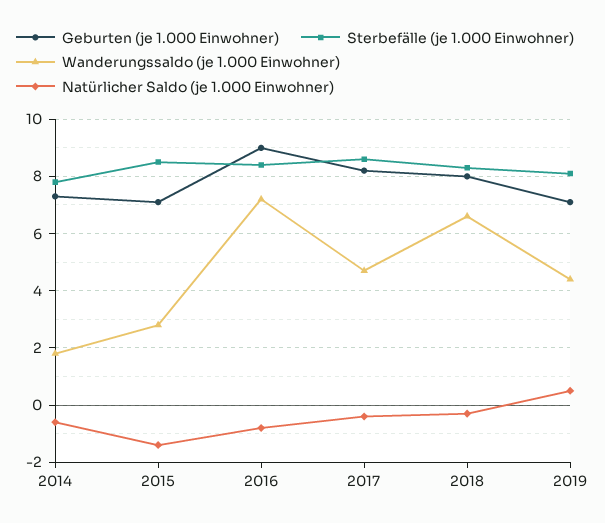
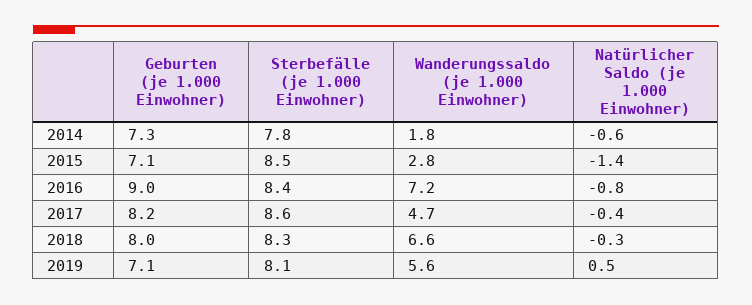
Wanderungssaldo (je 1.000 Einwohner), 2019: 4.5 -> 5.6

